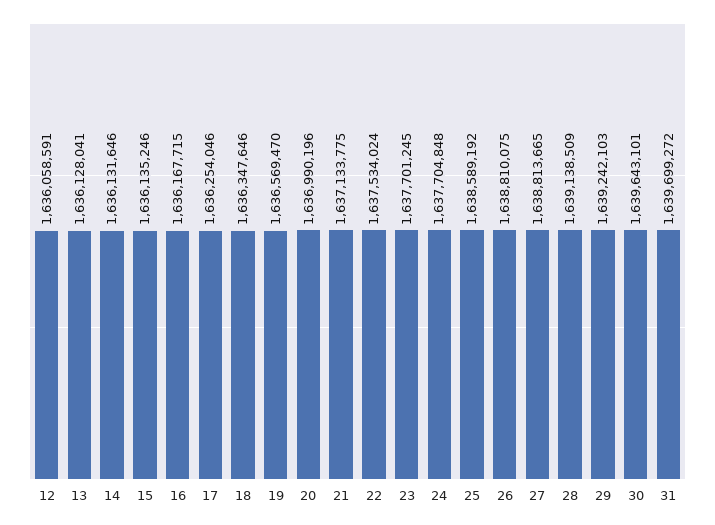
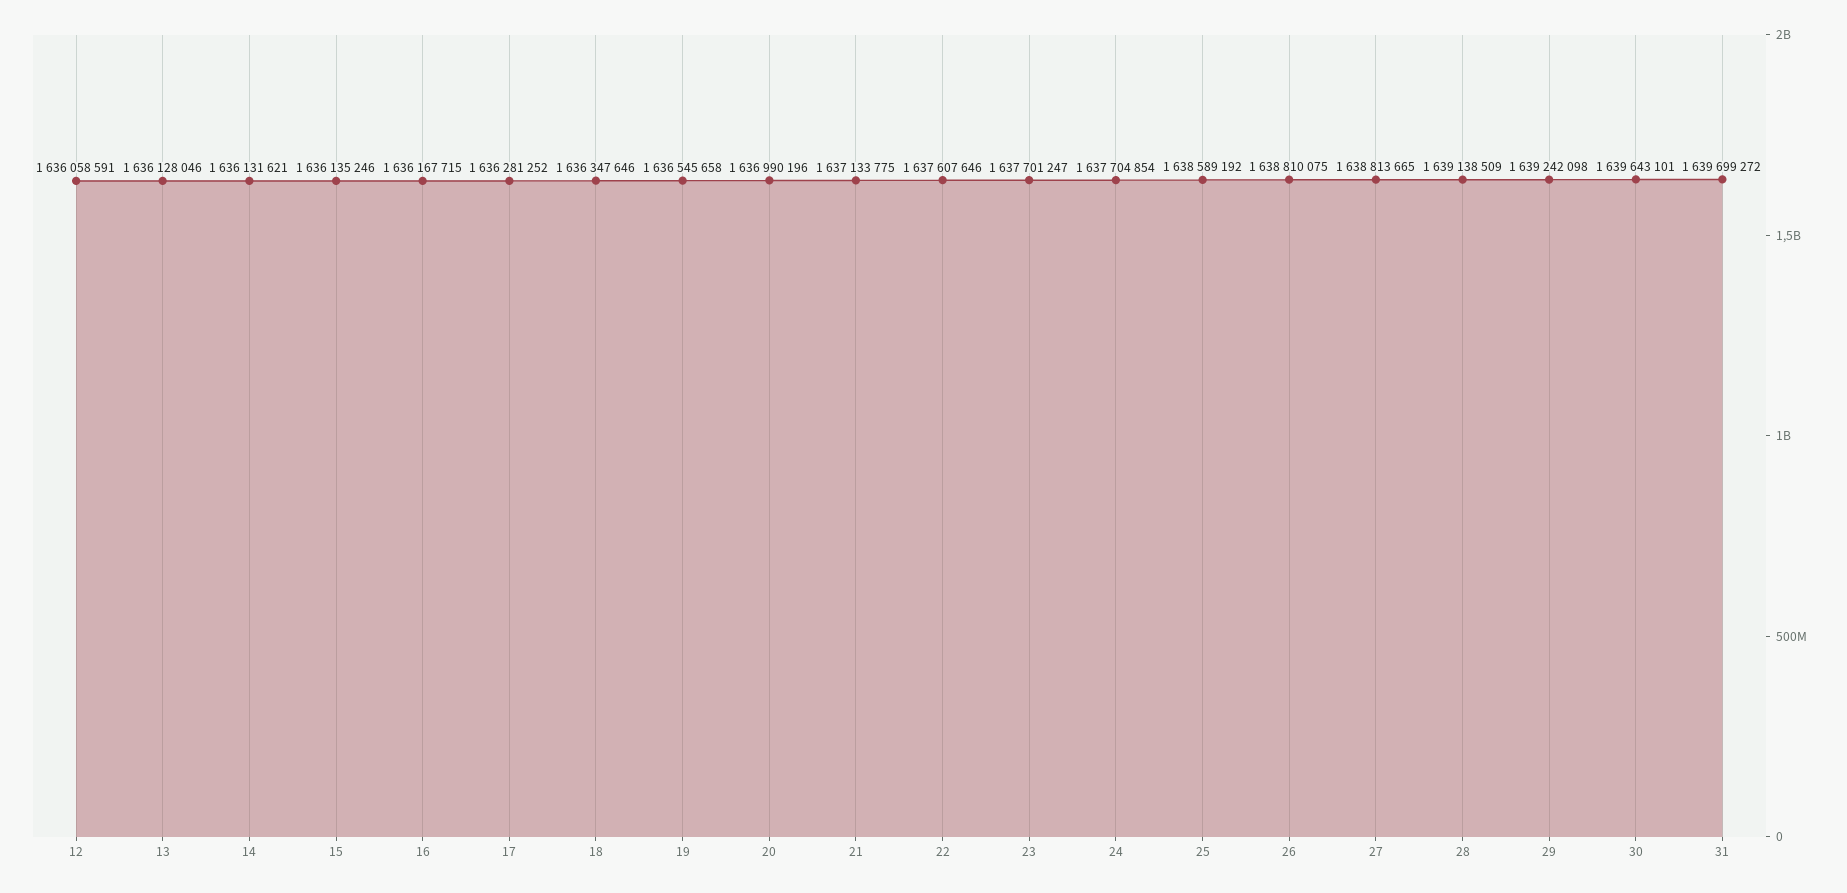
13: 1636128041 -> 1636128046
14: 1636131646 -> 1636131621
17: 1636254046 -> 1636281252
19: 1636569470 -> 1636545658
22: 1637534024 -> 1637607646
23: 1637701245 -> 1637701247
24: 1637704848 -> 1637704854
29: 1639242103 -> 1639242098

